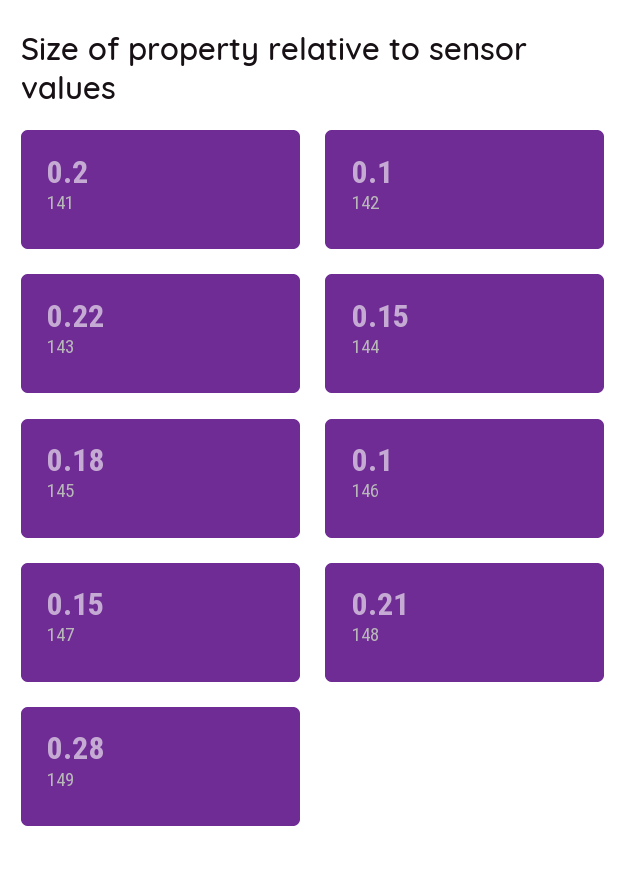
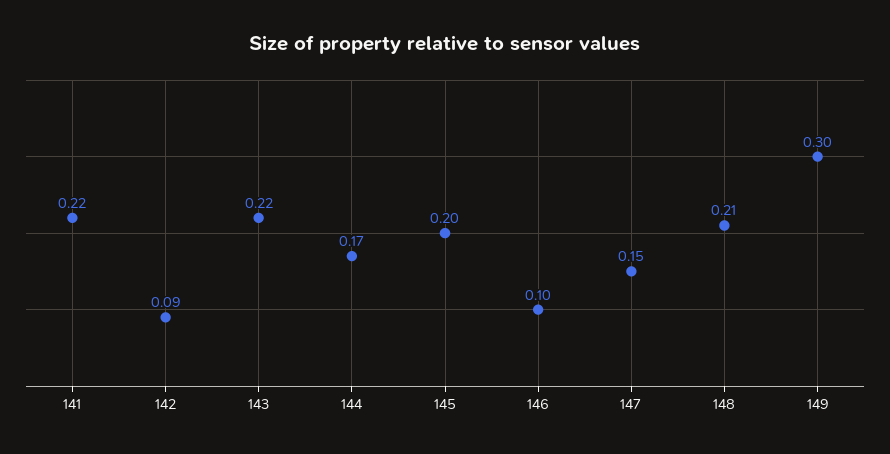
141: 0.2 -> 0.22
142: 0.1 -> 0.09
144: 0.15 -> 0.17
145: 0.18 -> 0.2
149: 0.28 -> 0.3

